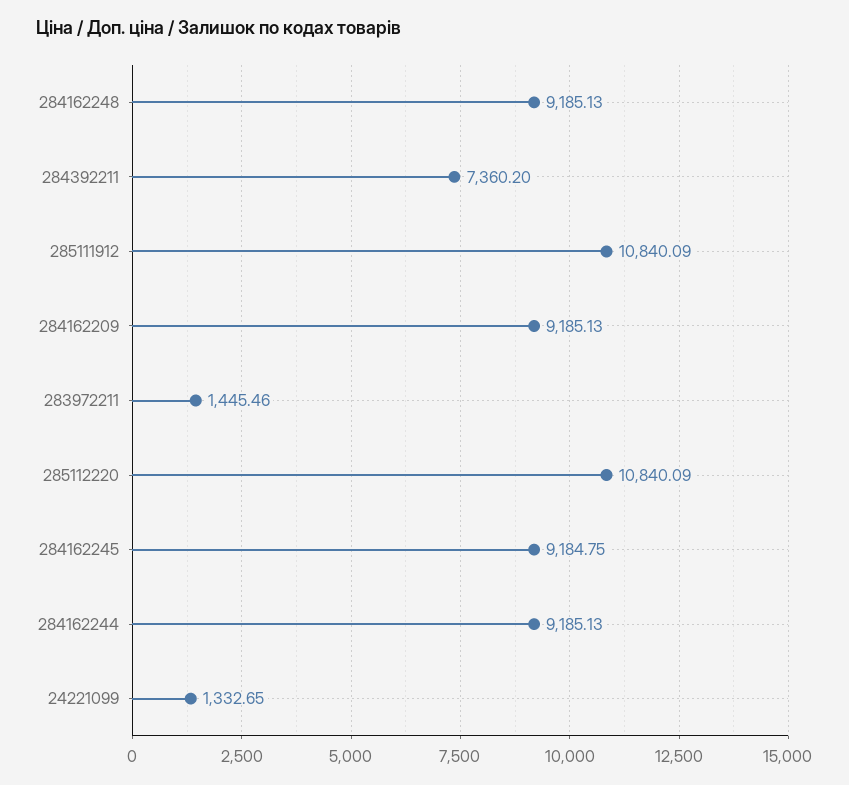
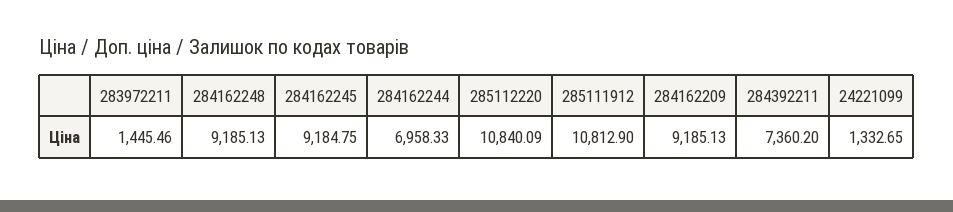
285111912: 10840.09 -> 10812.9
284162244: 9185.13 -> 6958.33

